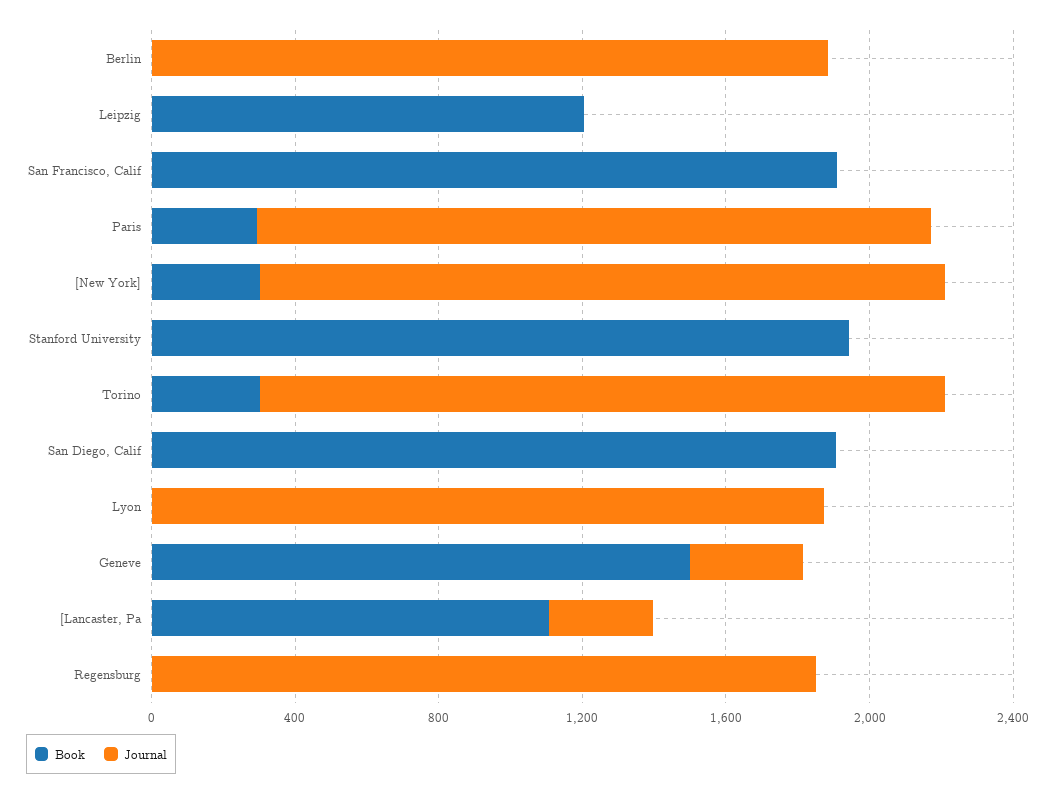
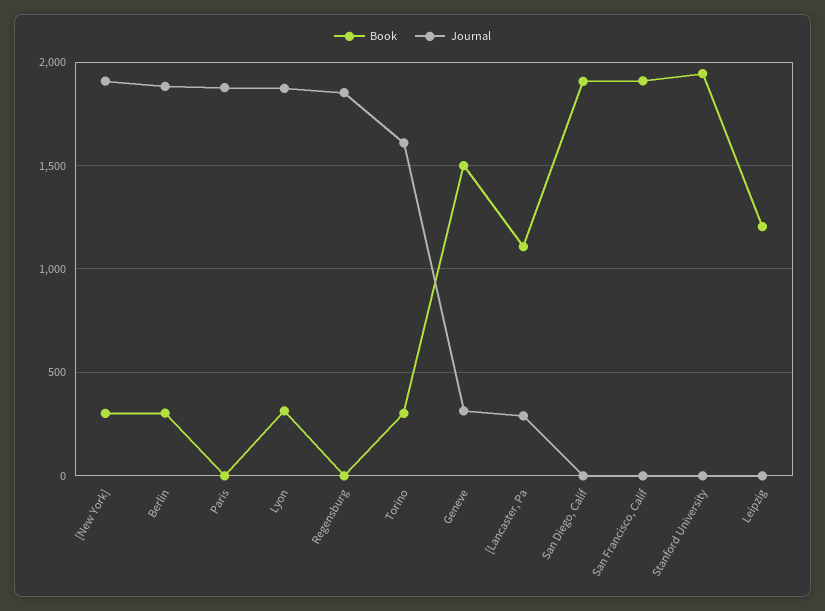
Book, Berlin: 0 -> 300
Book, Paris: 300 -> 0
Journal, Torino: 1900 -> 1600
Book, Lyon: 0 -> 300

